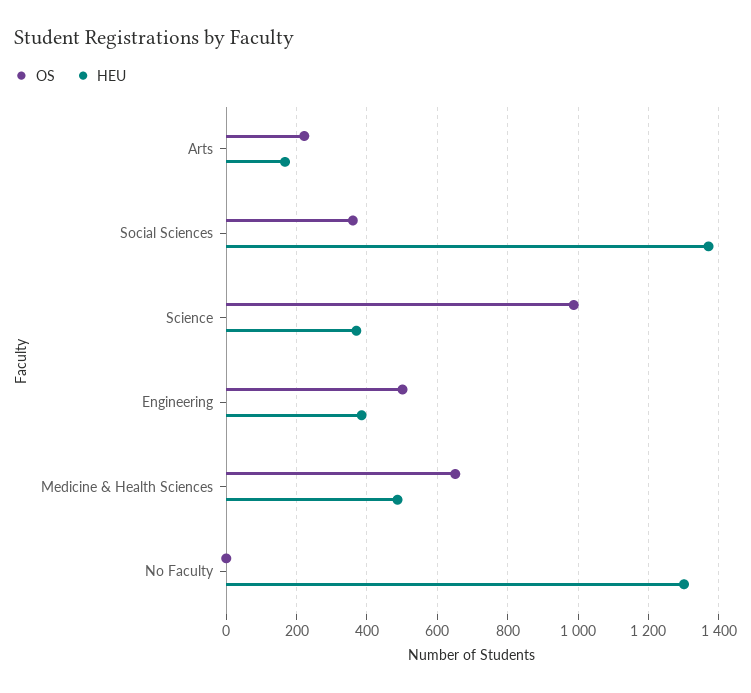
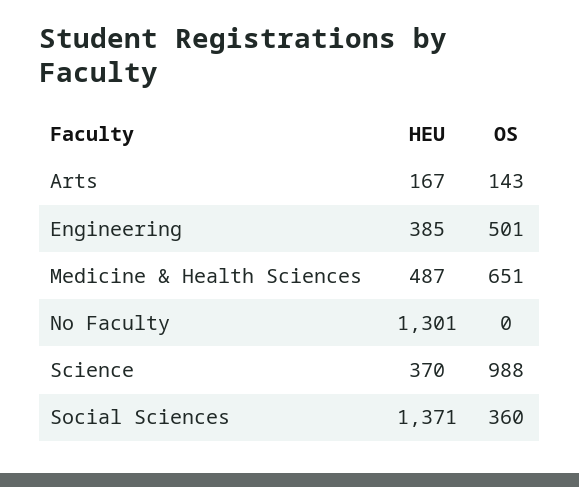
OS, Arts: 220 -> 143

